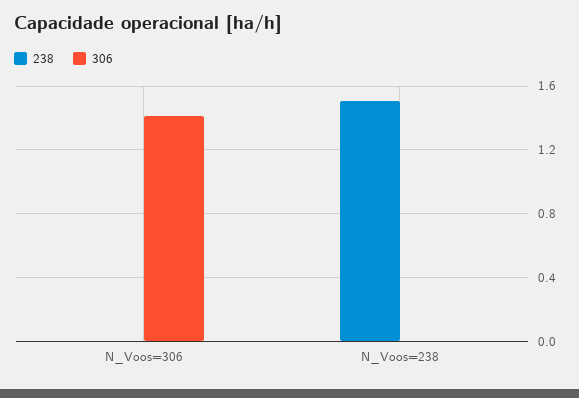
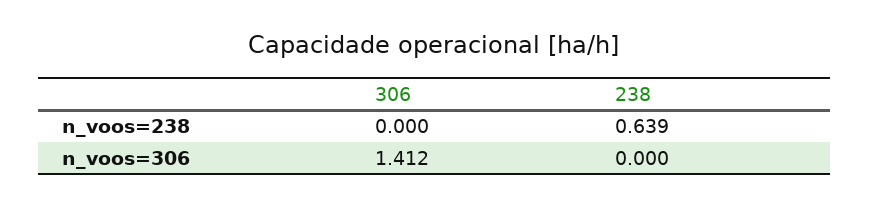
238, N_Voos=238: 1.5 -> 0.639

